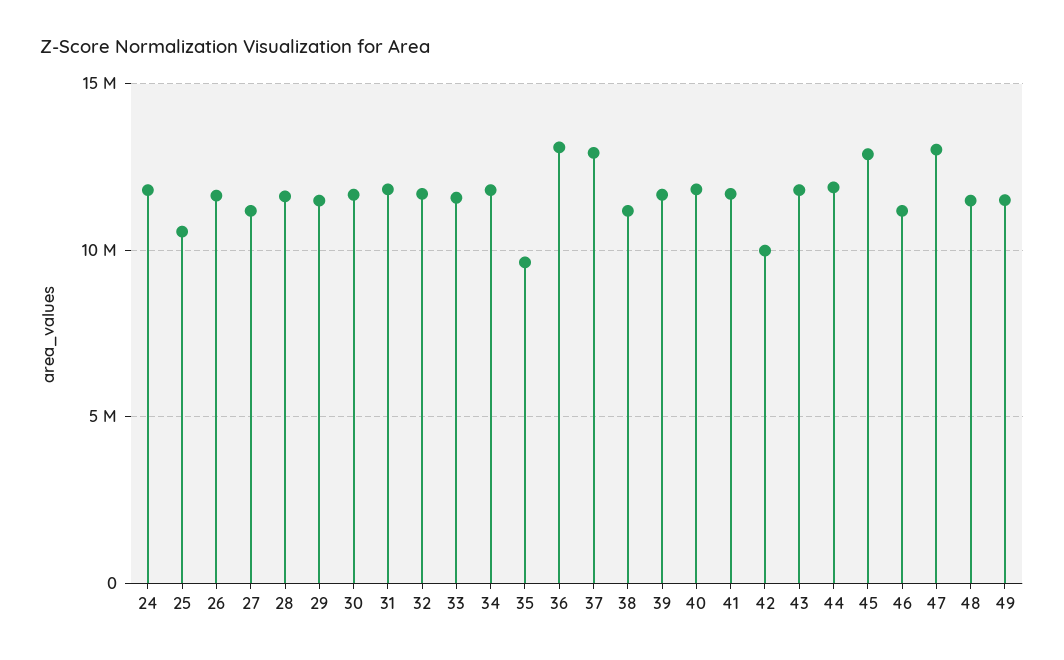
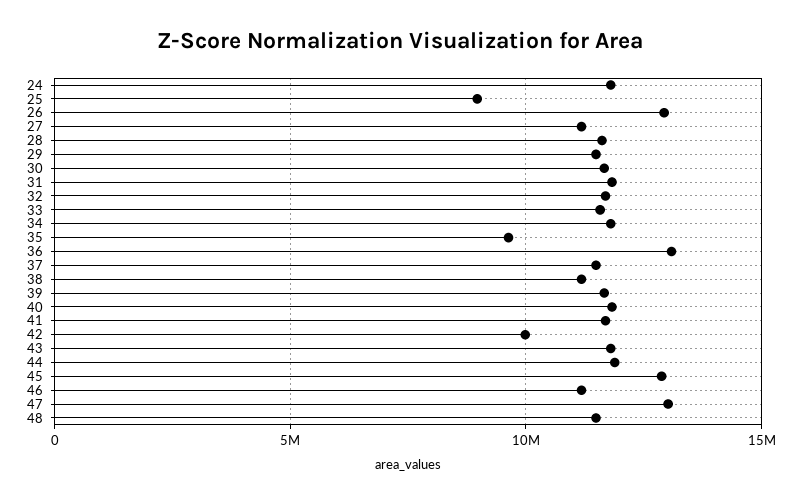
25: 10500000 -> 9000000
26: 11500000 -> 13000000
37: 13000000 -> 11500000
49: 11500000 -> none

